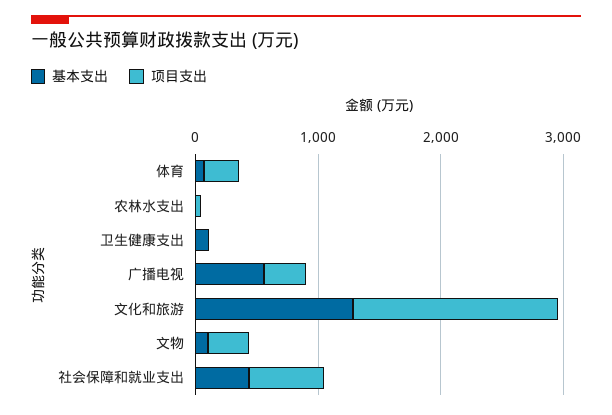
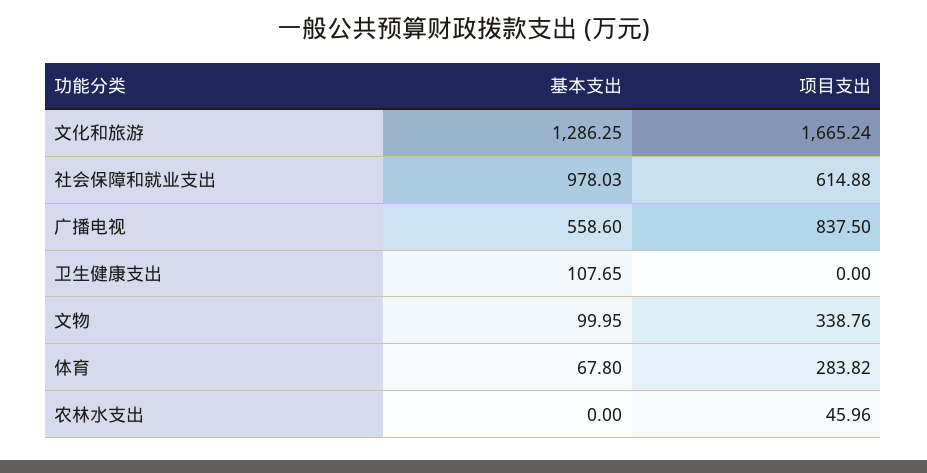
项目支出, 广播电视: 400 -> 837.5
基本支出, 社会保障和就业支出: 400 -> 978.03

